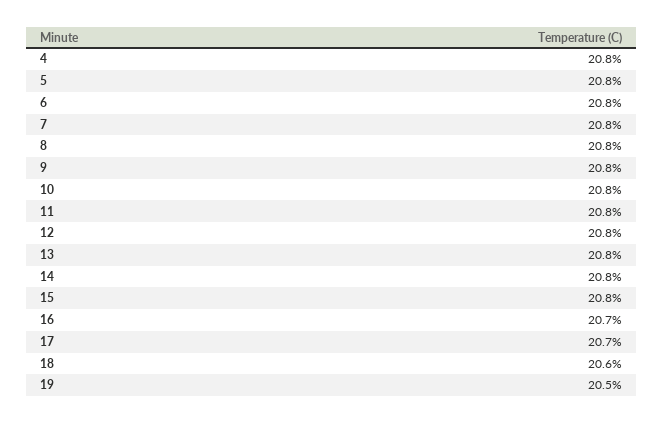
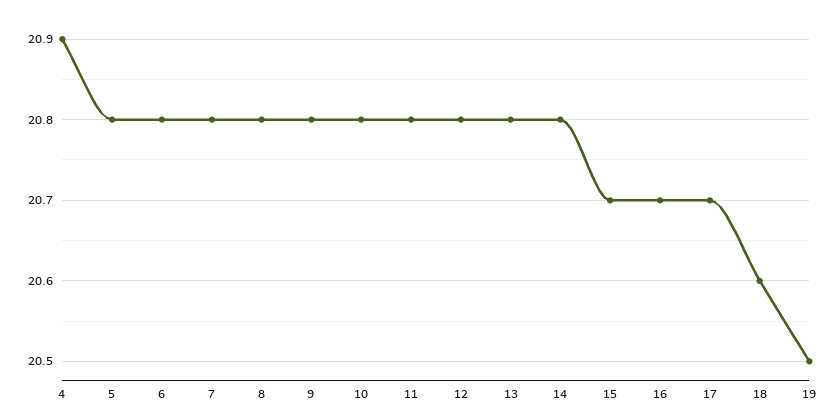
4: 20.8 -> 20.9
15: 20.8 -> 20.7

